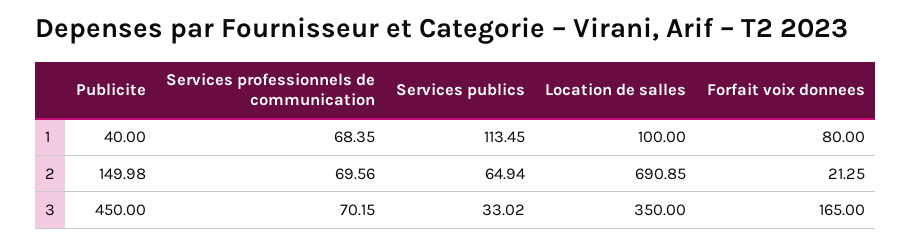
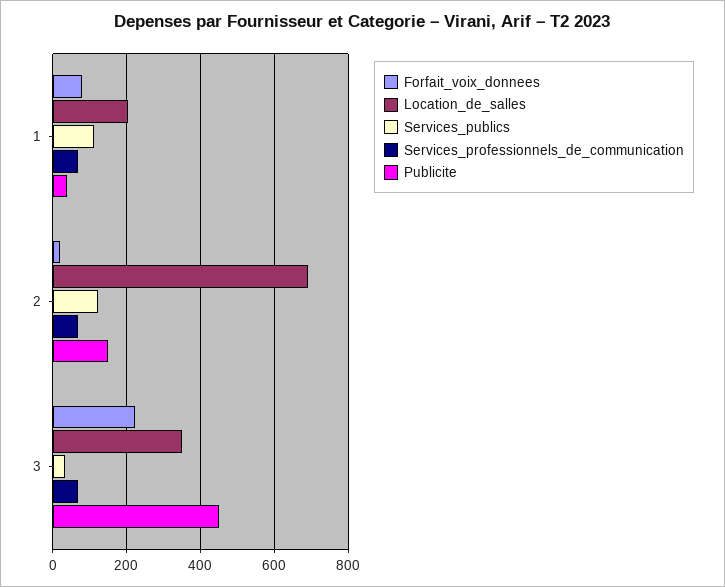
Location de salles, 1: 100 -> 200
Services publics, 2: 64.94 -> 120
Forfait voix donnees, 3: 165 -> 220

